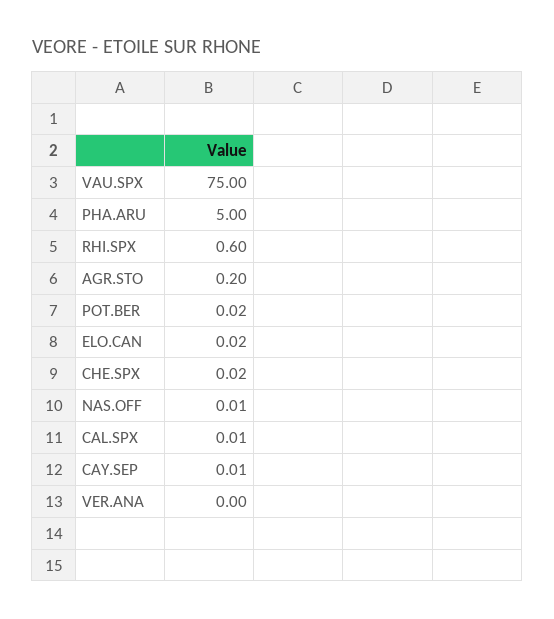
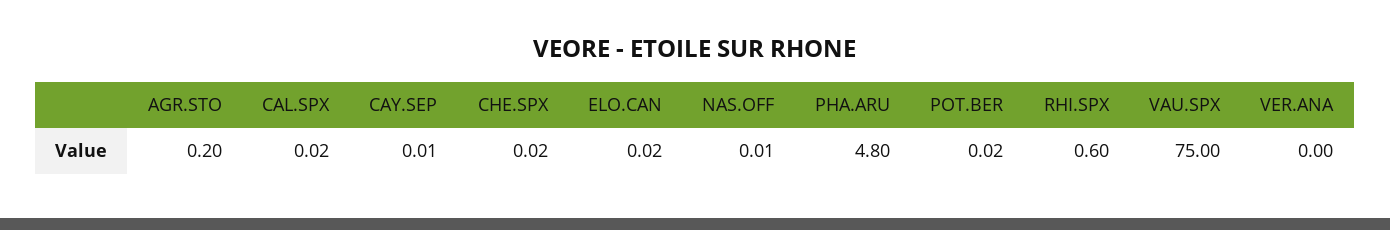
PHA.ARU: 5 -> 4.8
CAL.SPX: 0.01 -> 0.02

